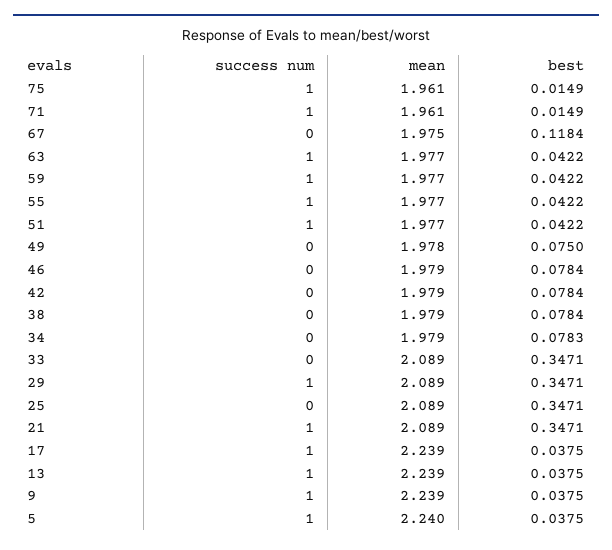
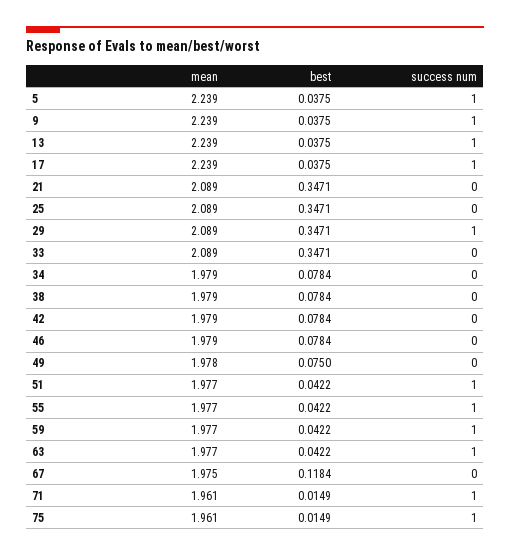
best, 34: 0.0783 -> 0.0784
success num, 21: 1 -> 0
mean, 5: 2.24 -> 2.239

